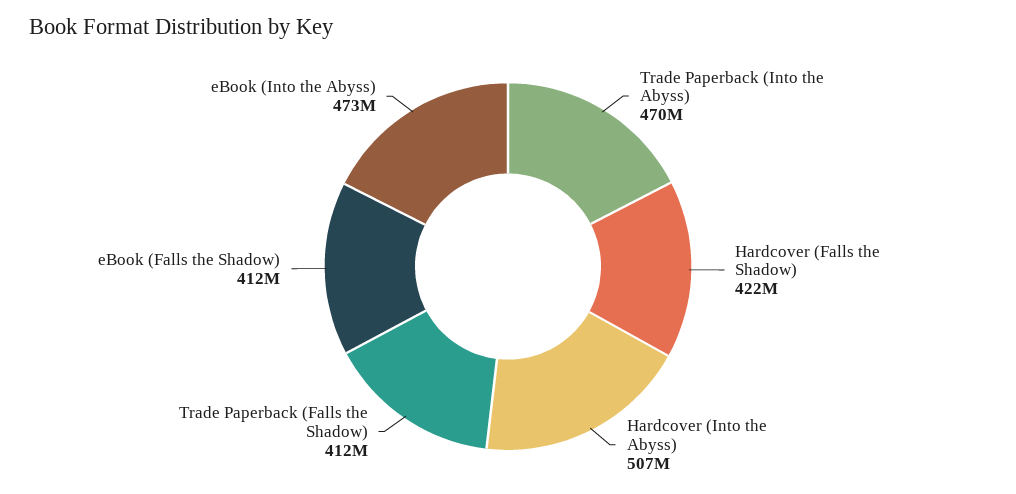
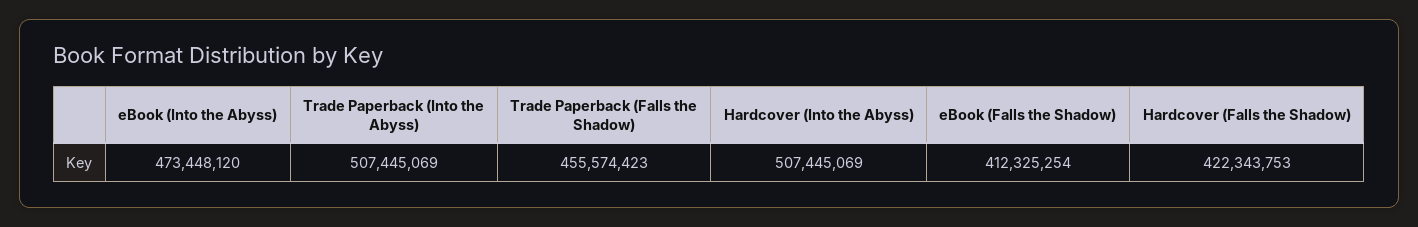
Trade Paperback (Into the Abyss): 470000000 -> 507445069
Trade Paperback (Falls the Shadow): 412000000 -> 455574423

